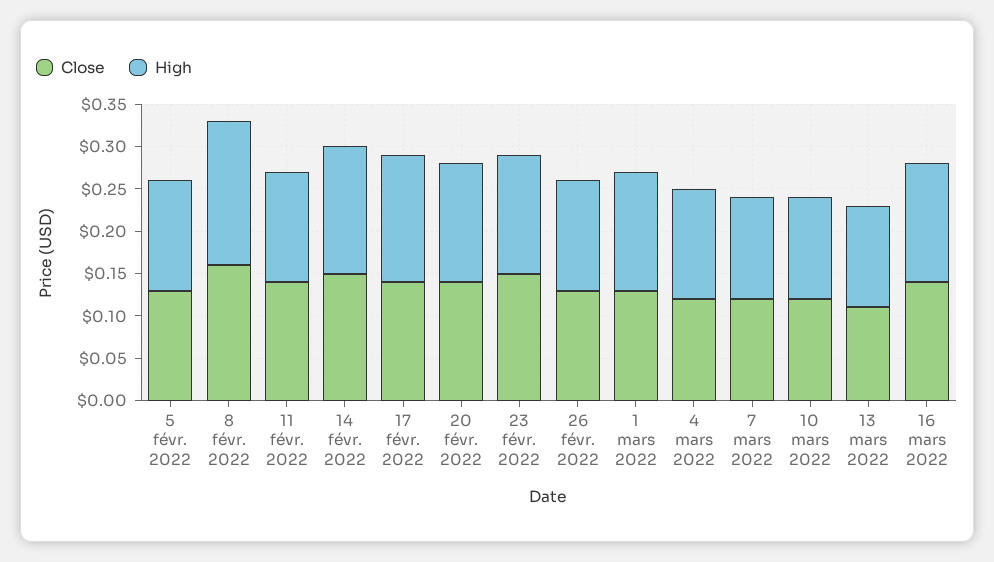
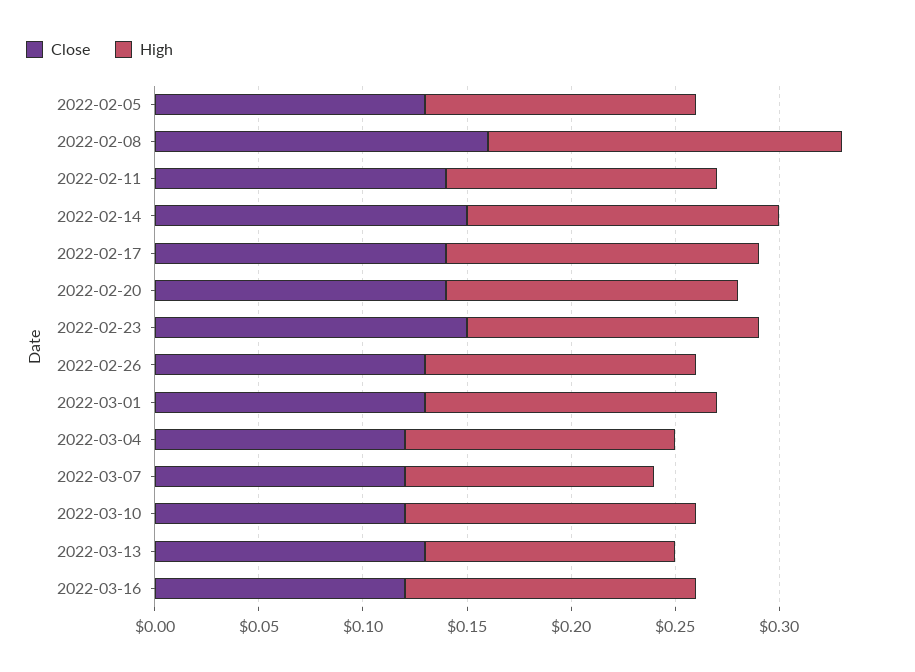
High, 10 mars 2022: 0.12 -> 0.14
Close, 13 mars 2022: 0.11 -> 0.13
Close, 16 mars 2022: 0.14 -> 0.12

